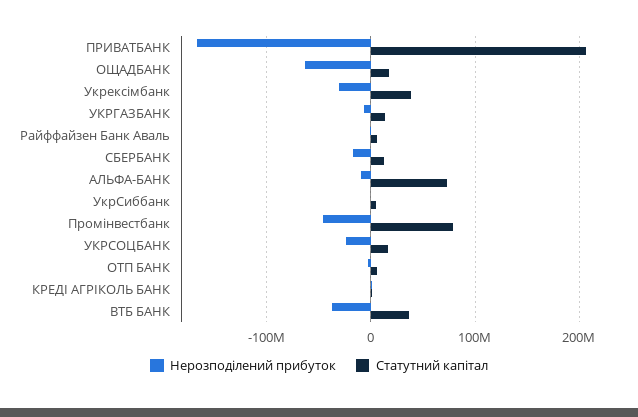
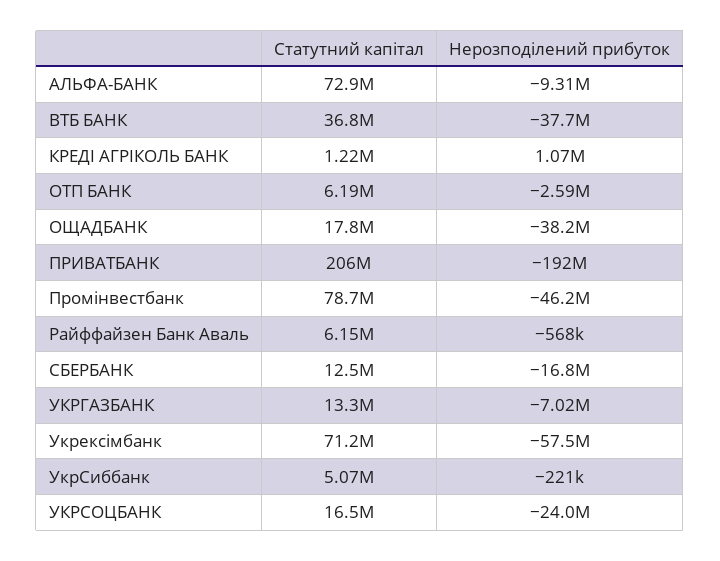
Нерозподілений прибуток, ПРИВАТБАНК: -170000000 -> -192000000
Нерозподілений прибуток, ОЩАДБАНК: -60000000 -> -38200000
Нерозподілений прибуток, Укрексімбанк: -30000000 -> -57500000
Статутний капітал, Укрексімбанк: 40000000 -> 71200000

